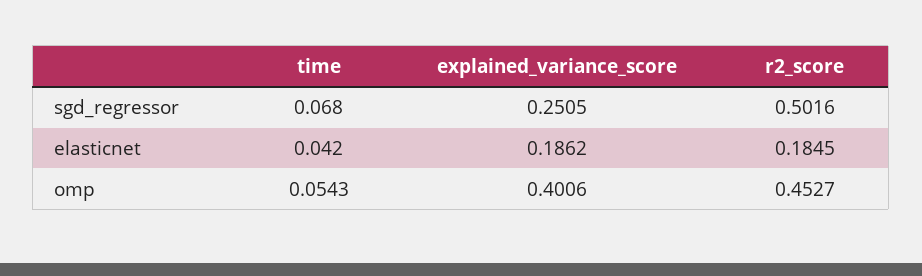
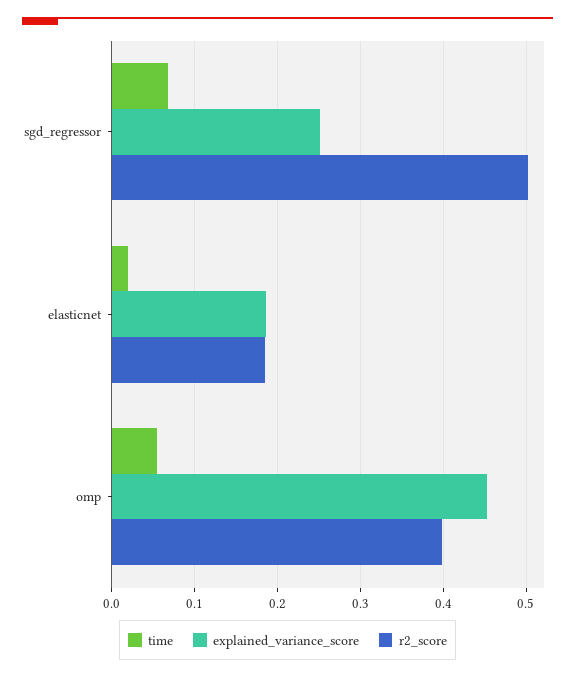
time, elasticnet: 0.042 -> 0.02
explained_variance_score, omp: 0.4006 -> 0.45
r2_score, omp: 0.4527 -> 0.4

